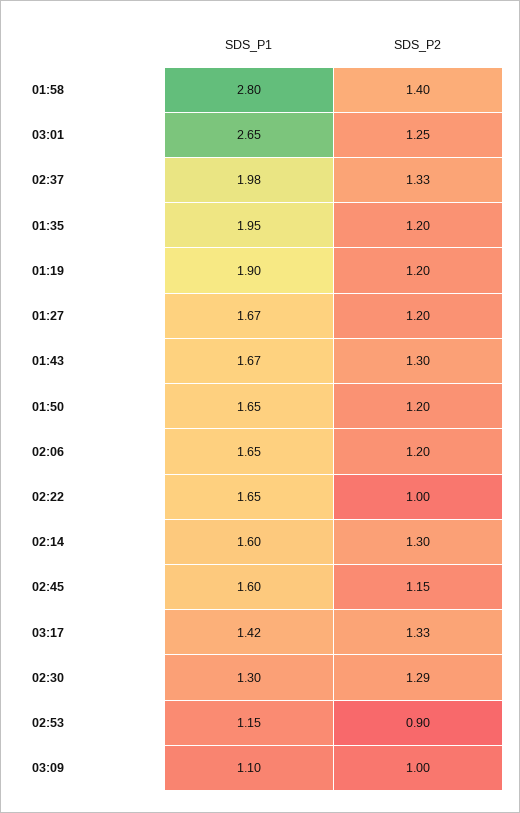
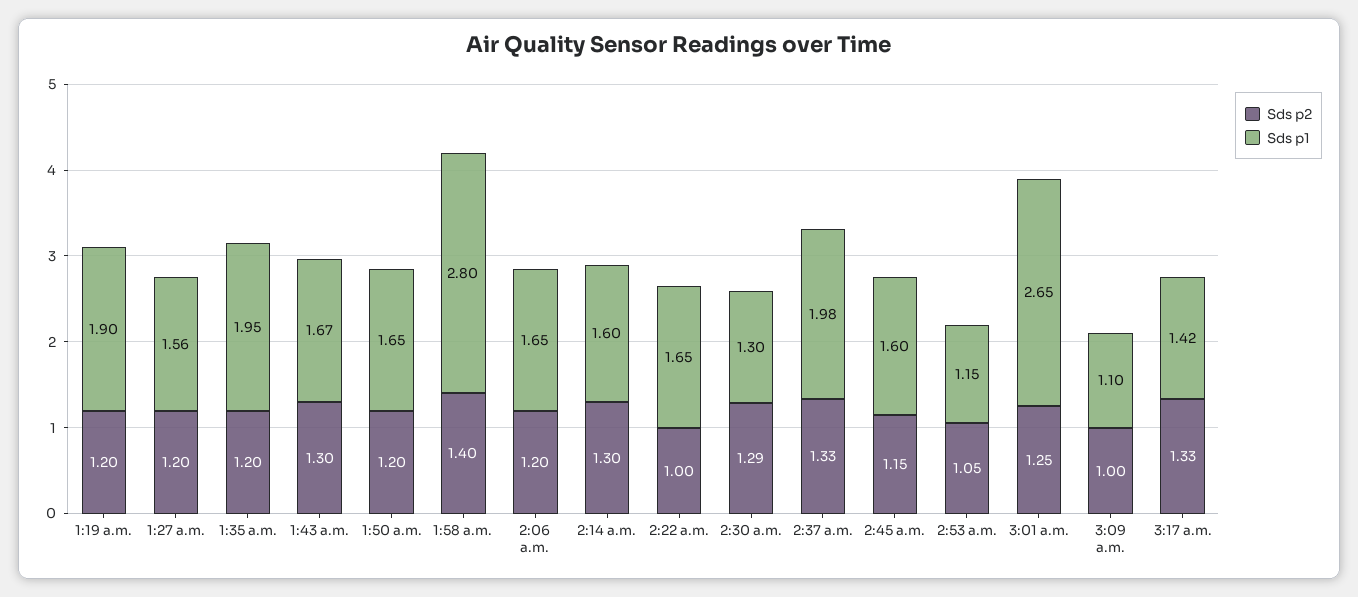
SDS_P1, 01:27: 1.67 -> 1.56
SDS_P2, 02:53: 0.9 -> 1.05

